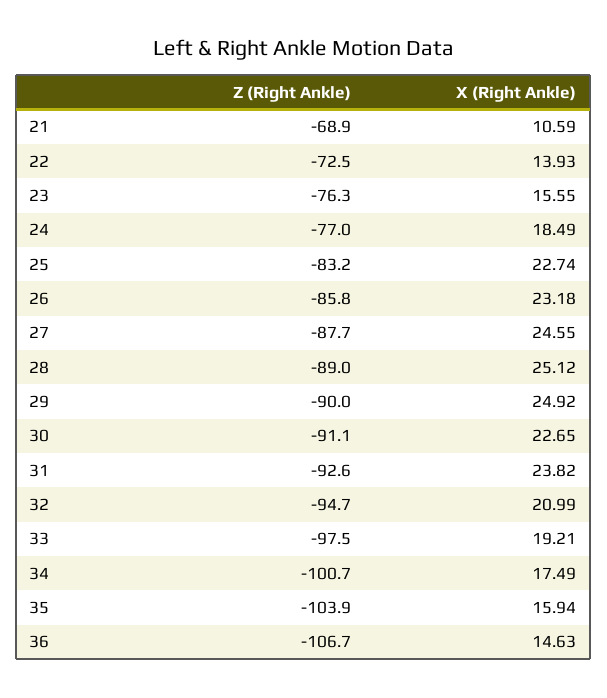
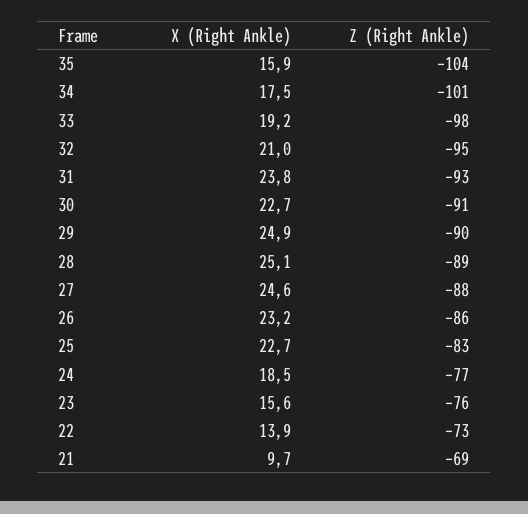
X (Right Ankle), 21: 10.59 -> 9.7
Z (Right Ankle), 36: -106.7 -> none
X (Right Ankle), 36: 14.63 -> none

